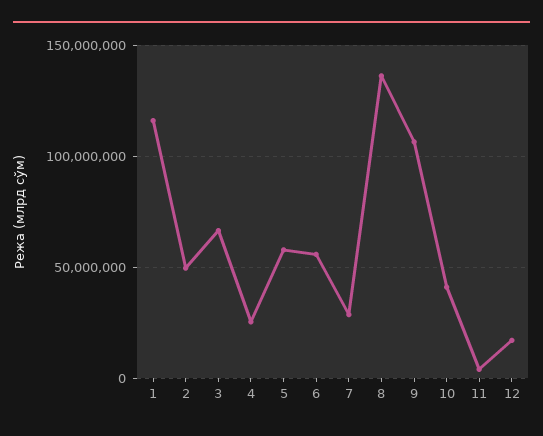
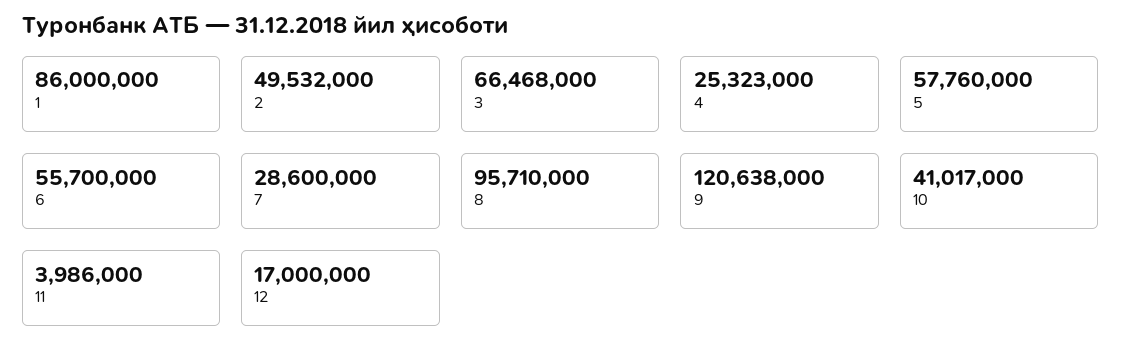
1: 115000000 -> 86000000
8: 135000000 -> 95710000
9: 105000000 -> 120638000

